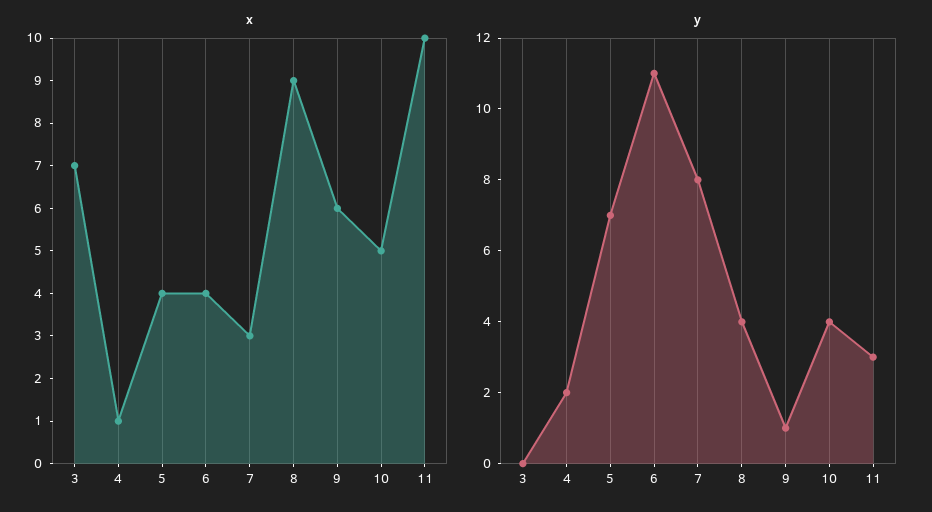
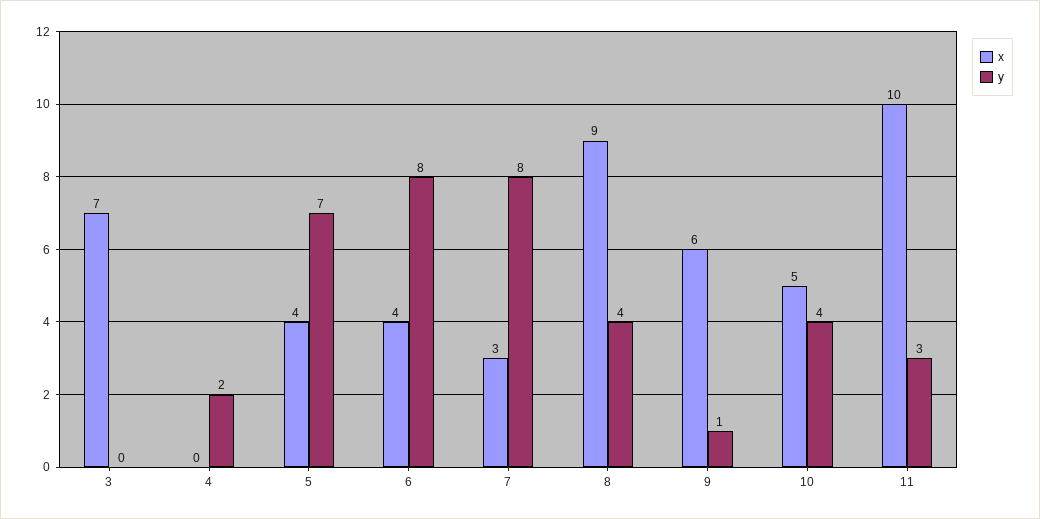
x, 4: 1 -> 0
y, 6: 11 -> 8

